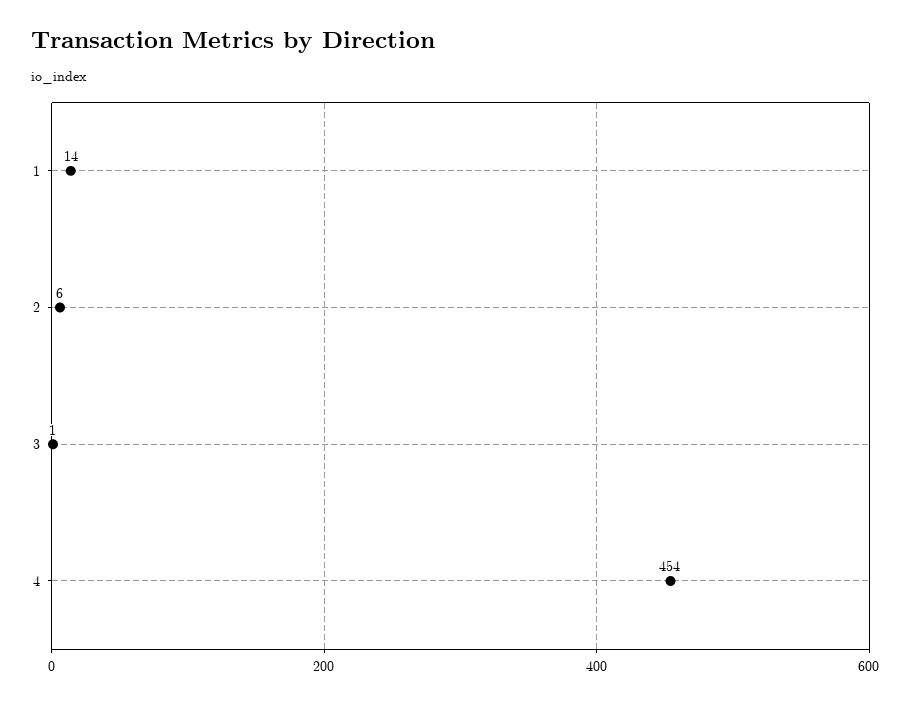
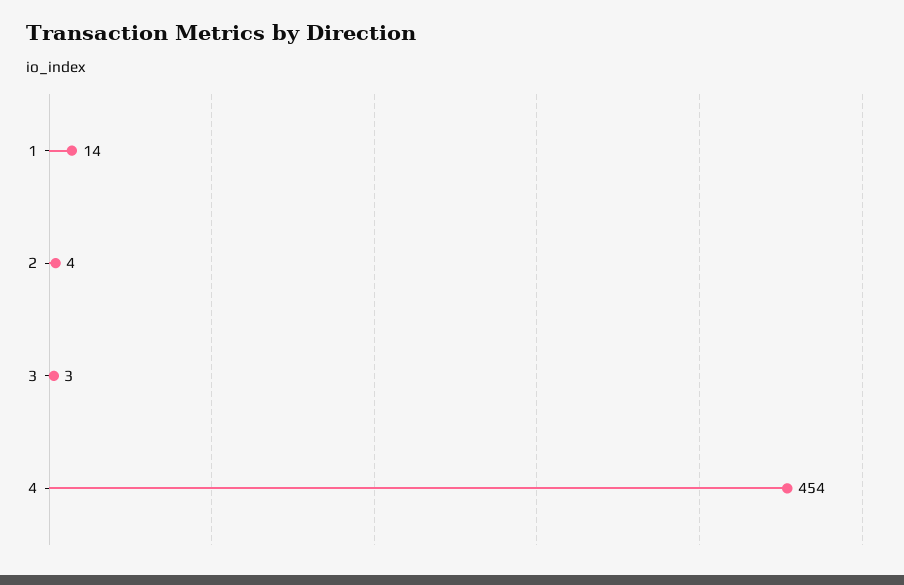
2: 6 -> 4
3: 1 -> 3

